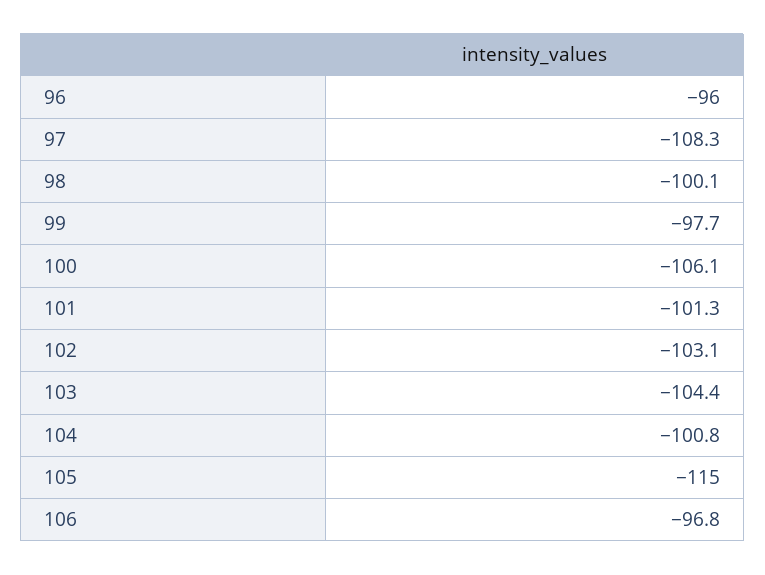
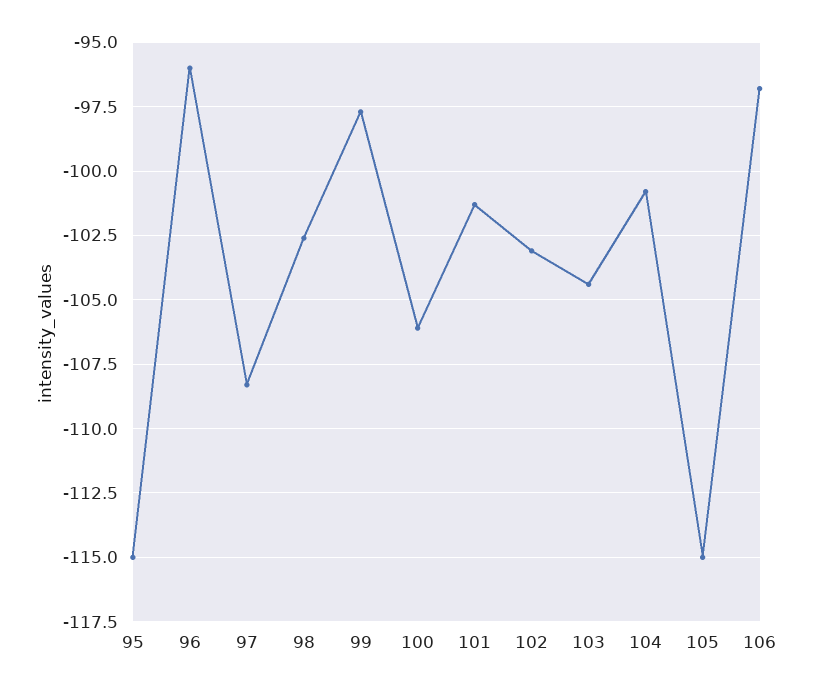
98: -100.1 -> -102.5
95: none -> -115

